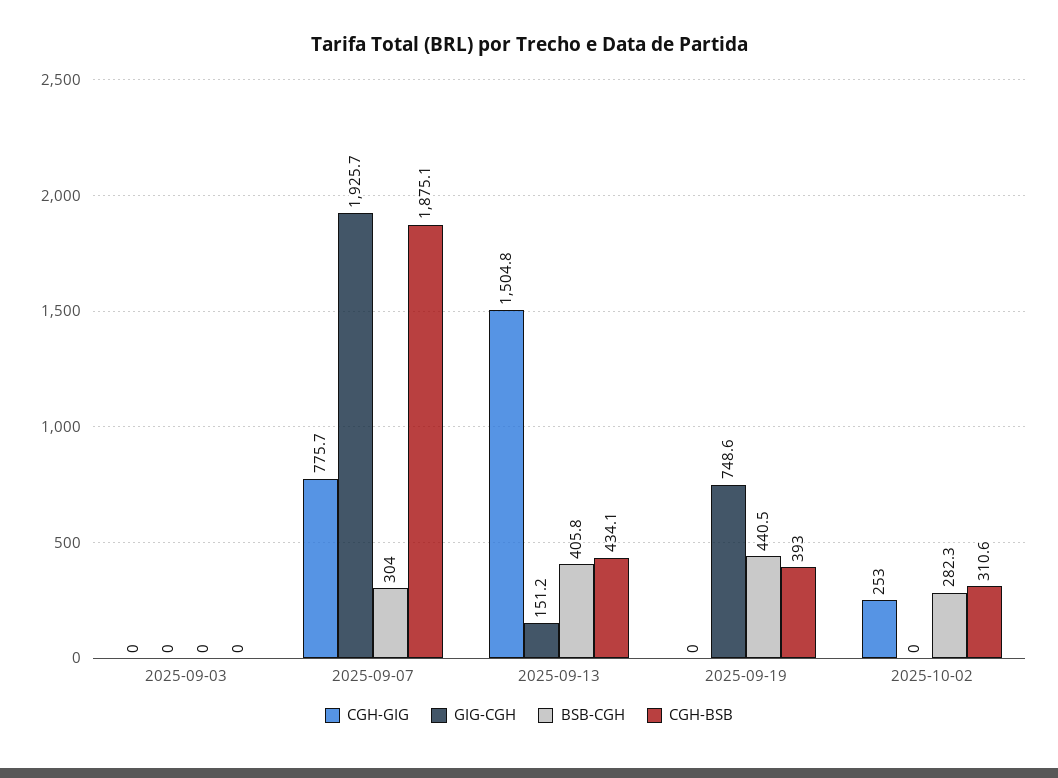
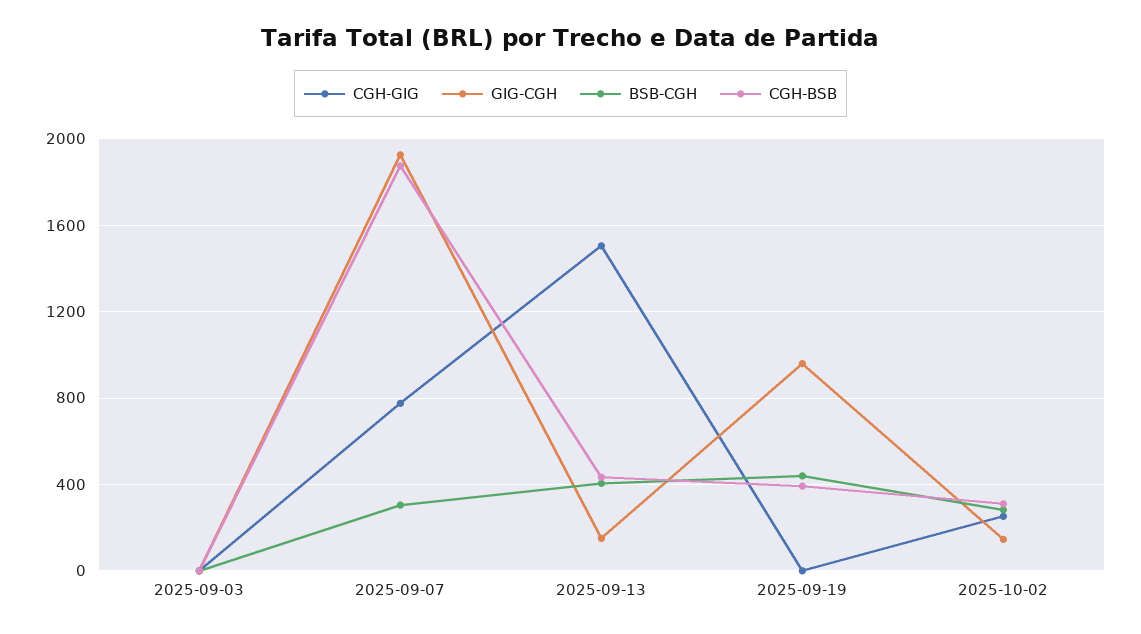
GIG-CGH, 2025-09-19: 748.6 -> 950
GIG-CGH, 2025-10-02: 0 -> 150

